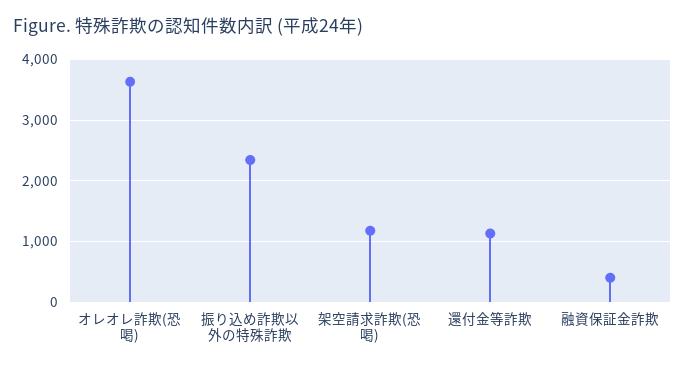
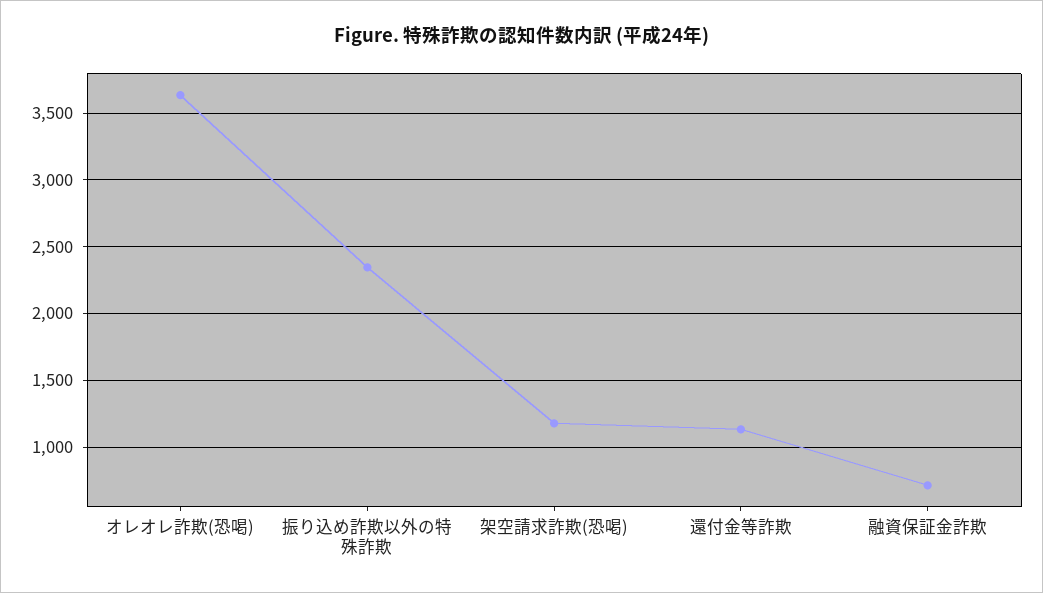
融資保証金詐欺: 400 -> 700

